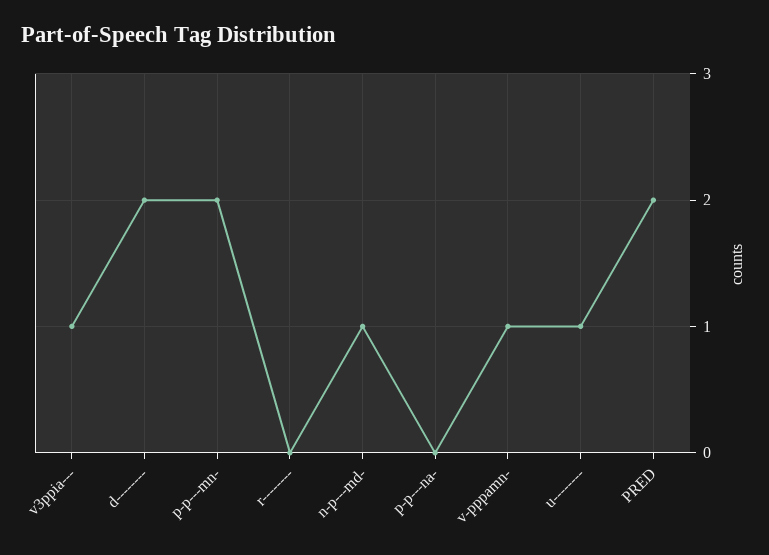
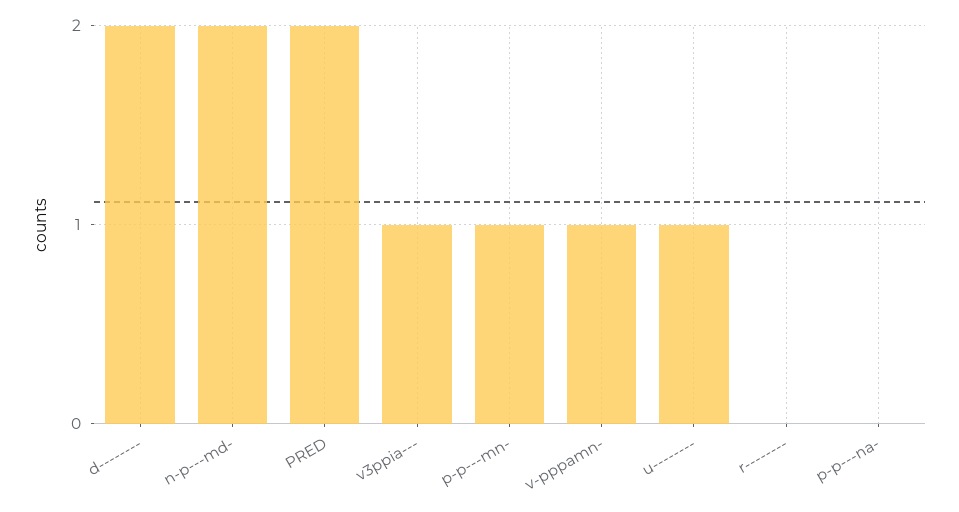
p-p---mn-: 2 -> 1
n-p---md-: 1 -> 2

